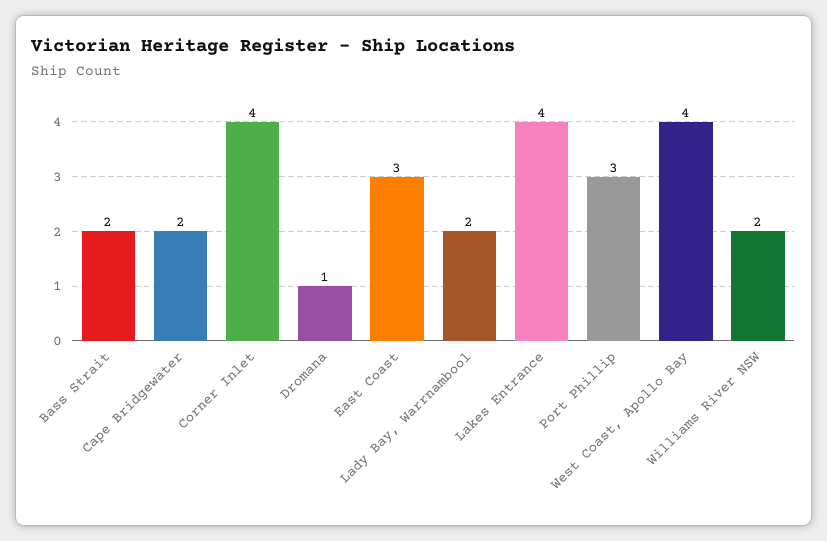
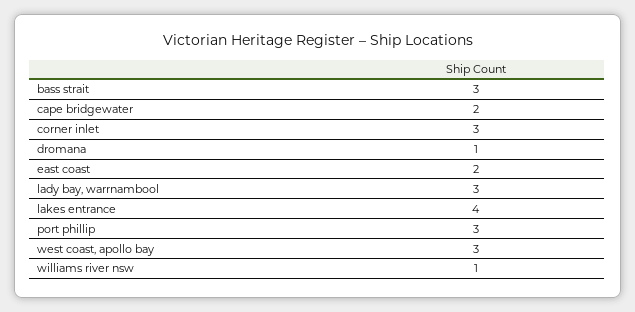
Bass Strait: 2 -> 3
Corner Inlet: 4 -> 3
East Coast: 3 -> 2
Lady Bay, Warrnambool: 2 -> 3
West Coast, Apollo Bay: 4 -> 3
Williams River NSW: 2 -> 1

